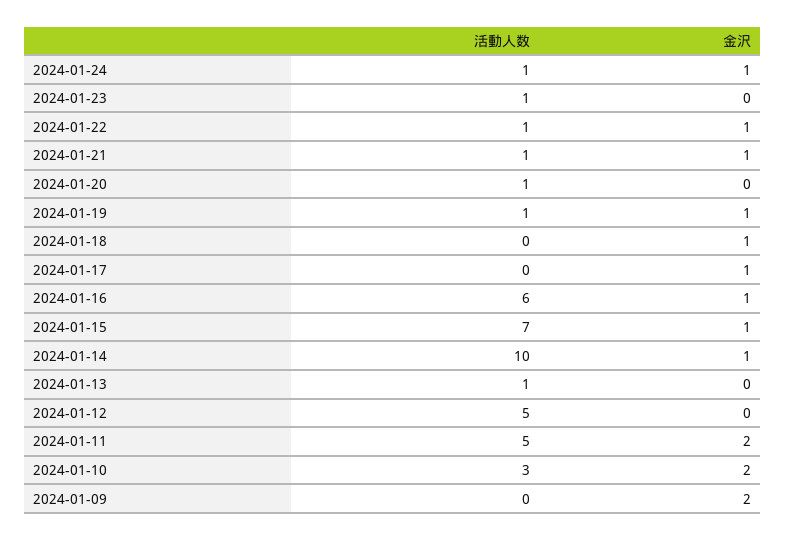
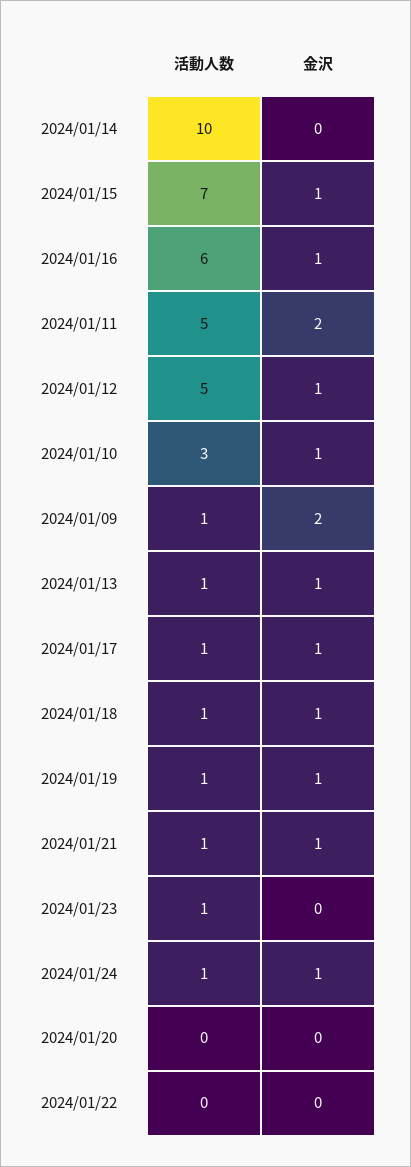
活動人数, 2024-01-22: 1 -> 0
金沢, 2024-01-22: 1 -> 0
活動人数, 2024-01-20: 1 -> 0
活動人数, 2024-01-18: 0 -> 1
活動人数, 2024-01-17: 0 -> 1
金沢, 2024-01-14: 1 -> 0
金沢, 2024-01-13: 0 -> 1
金沢, 2024-01-12: 0 -> 1
金沢, 2024-01-10: 2 -> 1
活動人数, 2024-01-09: 0 -> 1

